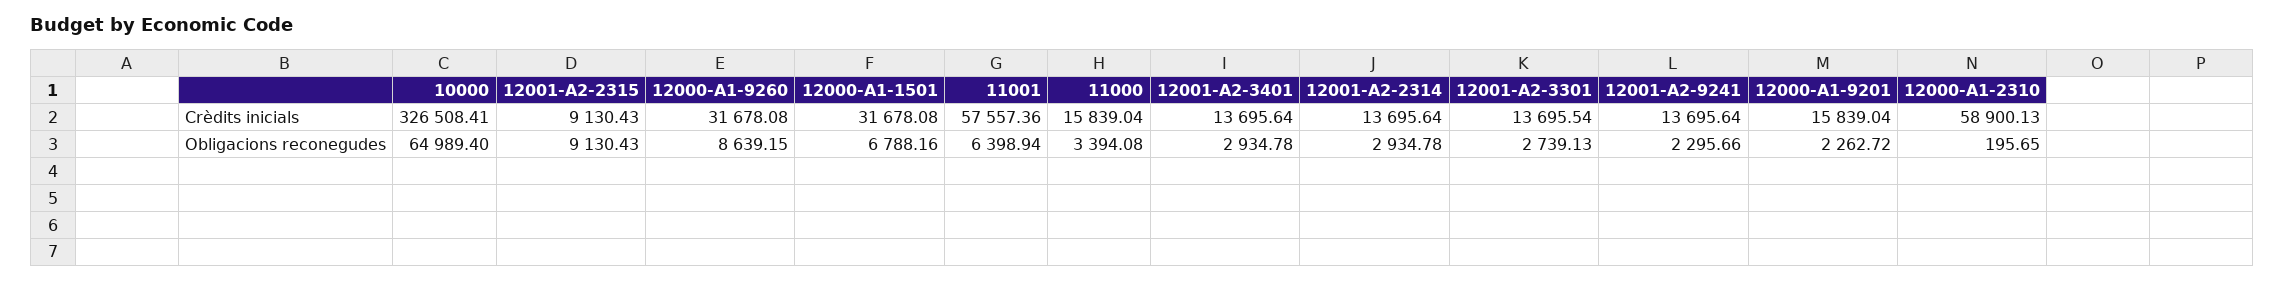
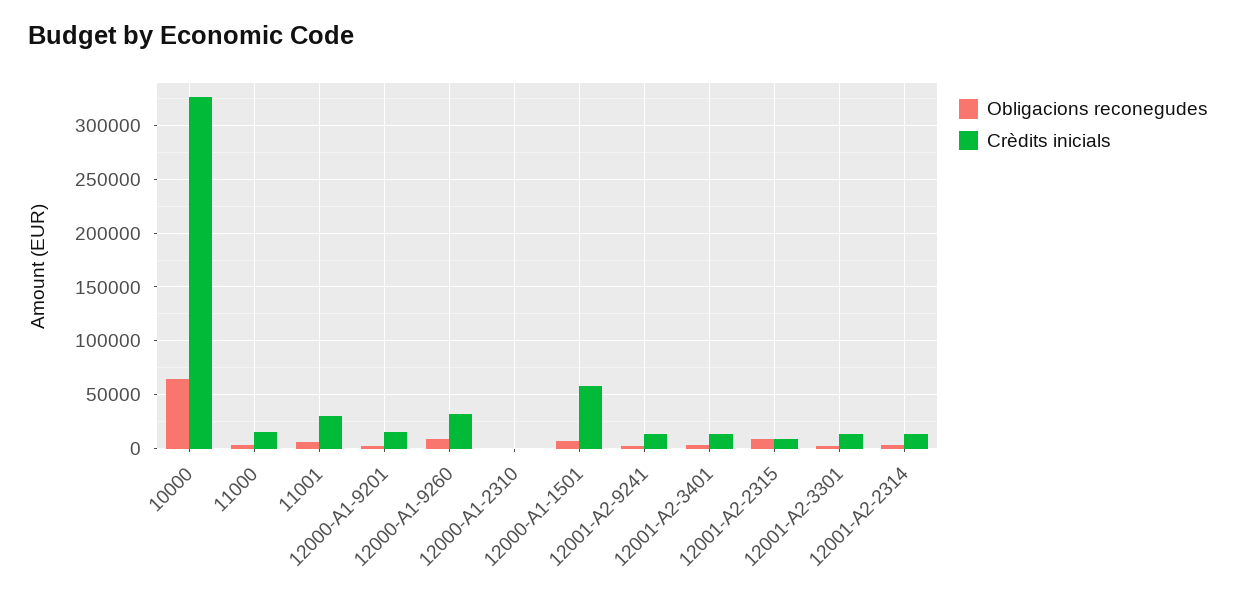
Crèdits inicials, 12000-A1-1501: 31678.08 -> 60000
Crèdits inicials, 11001: 57557.36 -> 30000
Crèdits inicials, 12000-A1-2310: 58900.13 -> 0

